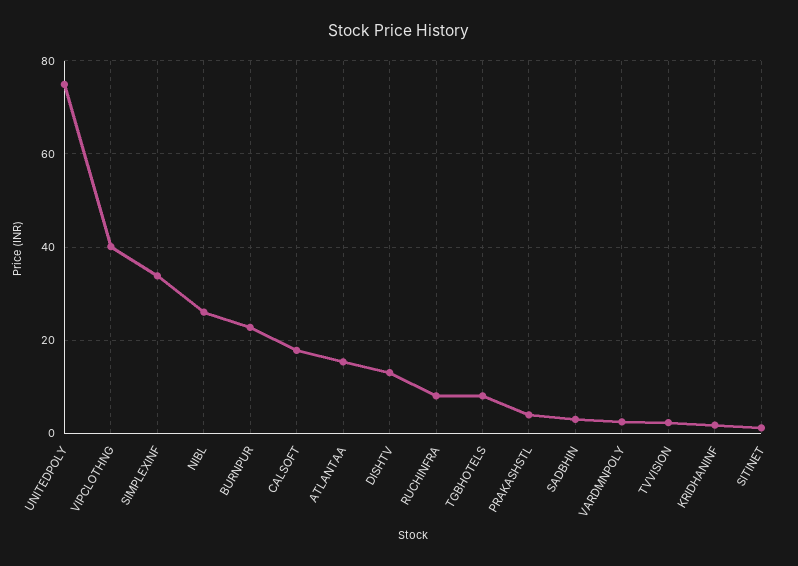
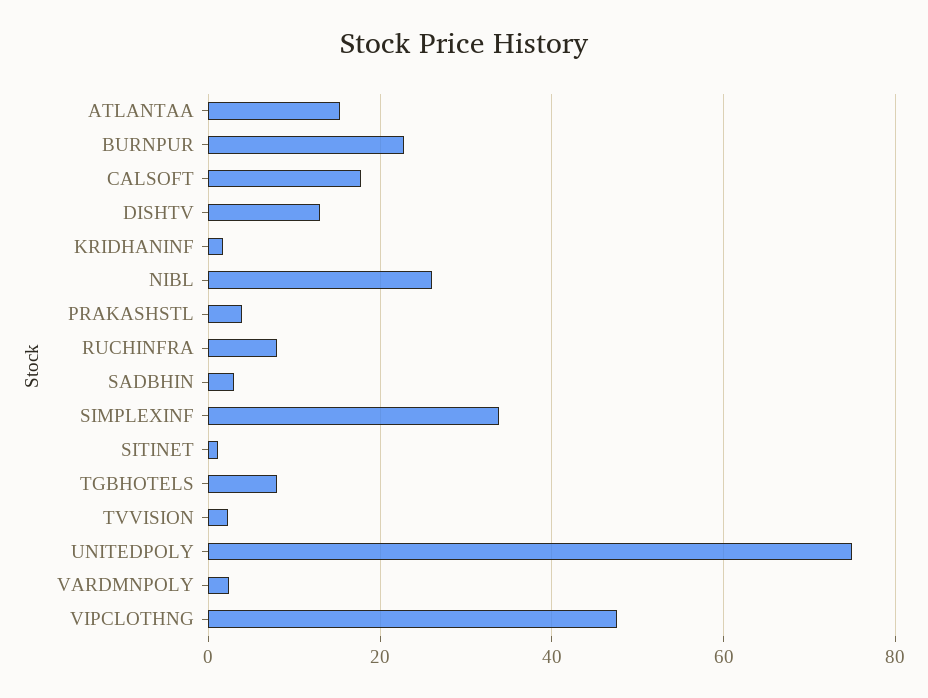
VIPCLOTHNG: 40 -> 48

